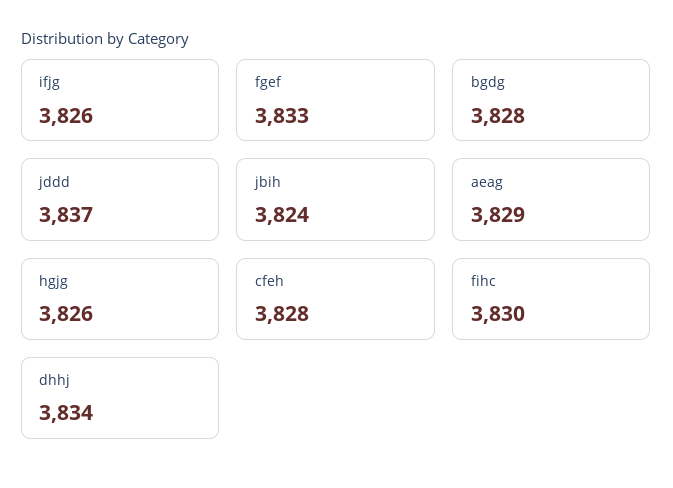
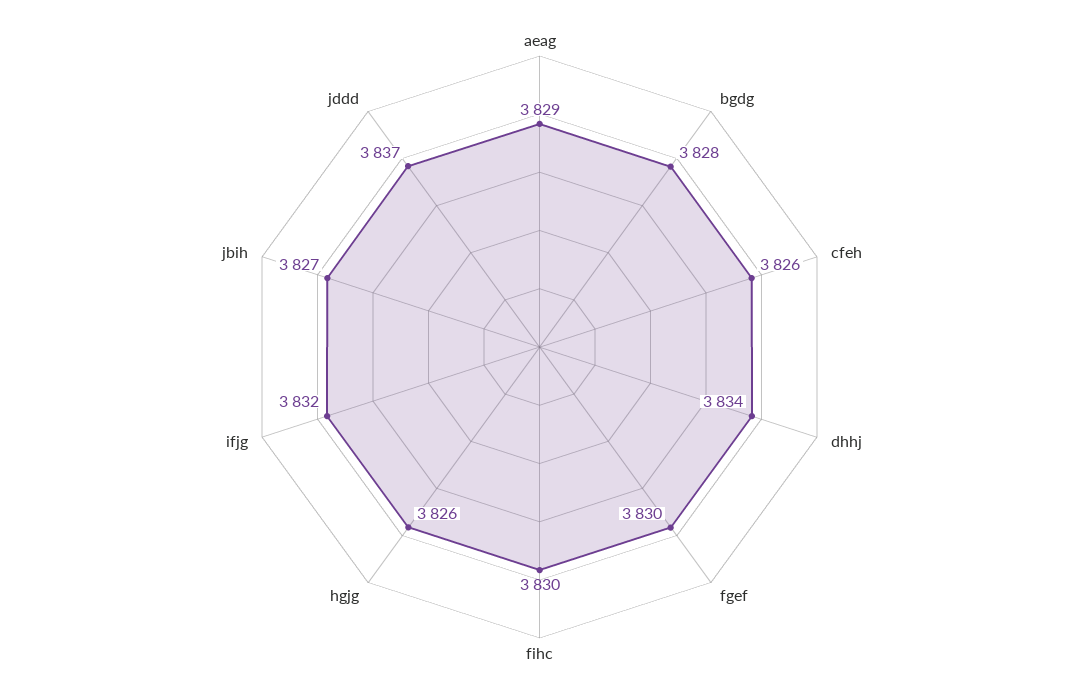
ifjg: 3826 -> 3832
fgef: 3833 -> 3830
jbih: 3824 -> 3827
cfeh: 3828 -> 3826

